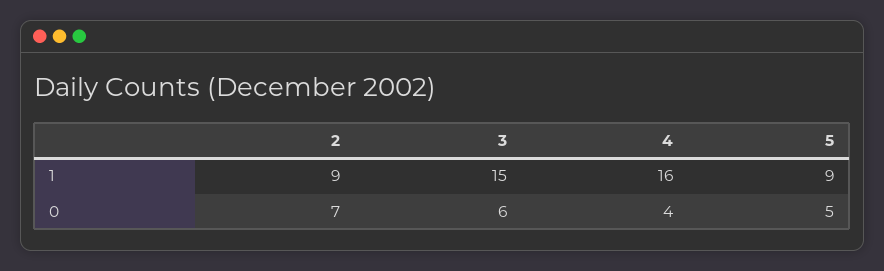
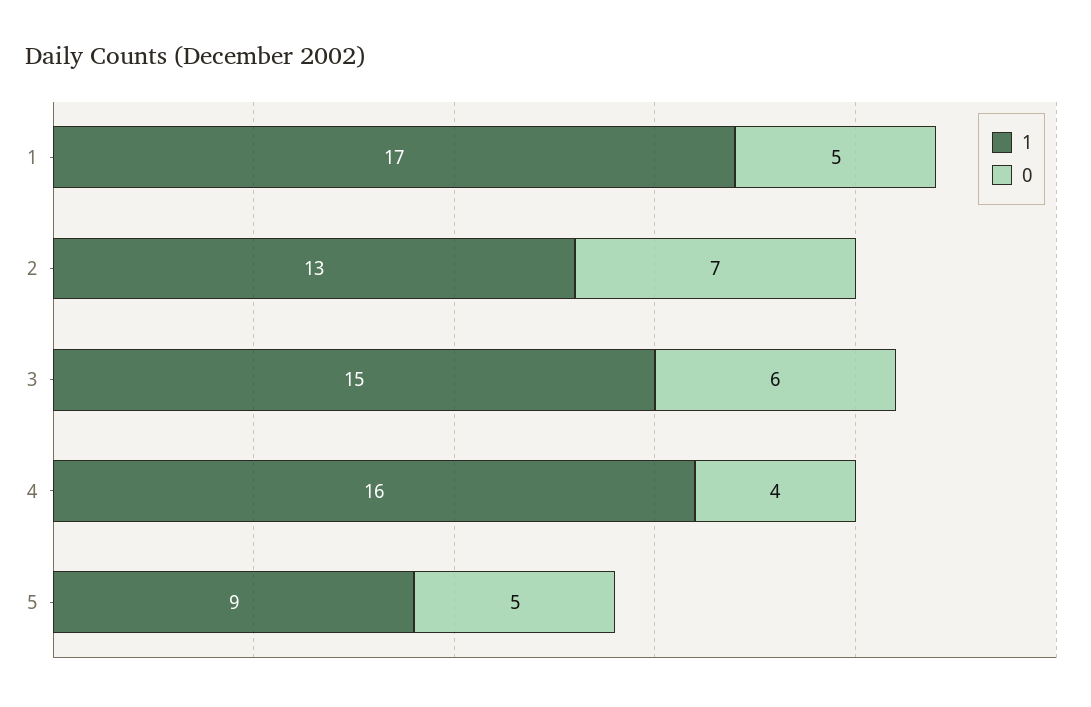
1, 2: 9 -> 13
1, 1: none -> 17
0, 1: none -> 5

